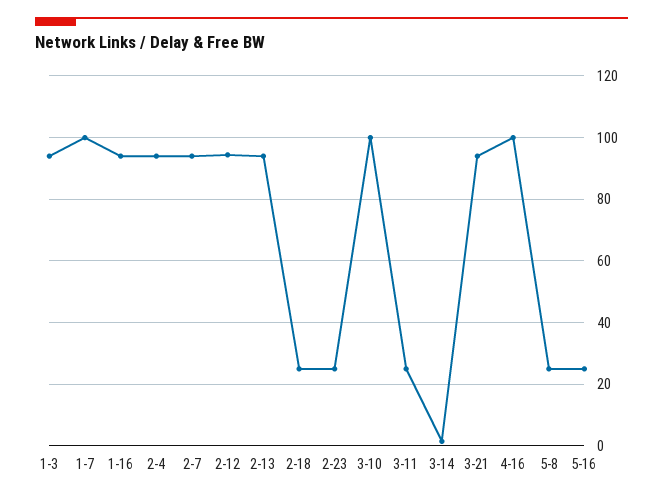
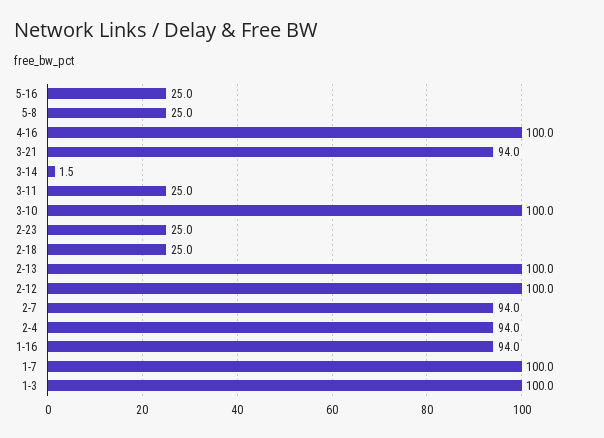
1-3: 94 -> 100
2-12: 94 -> 100
2-13: 94 -> 100

